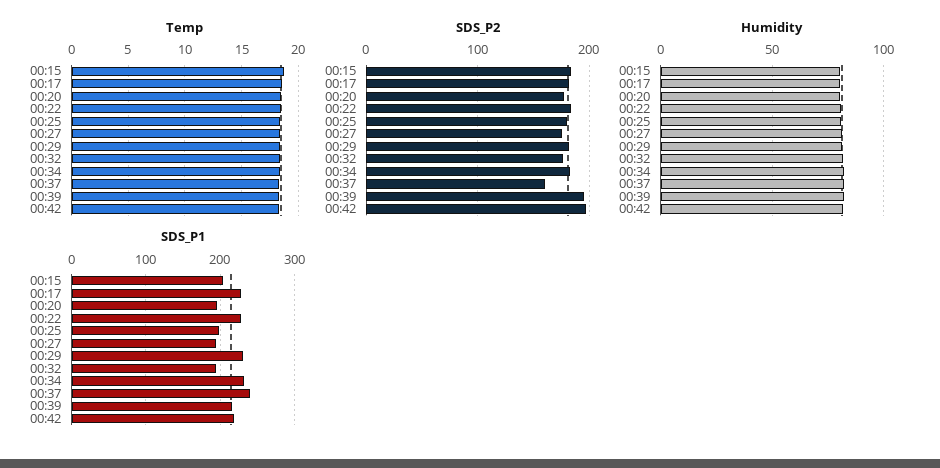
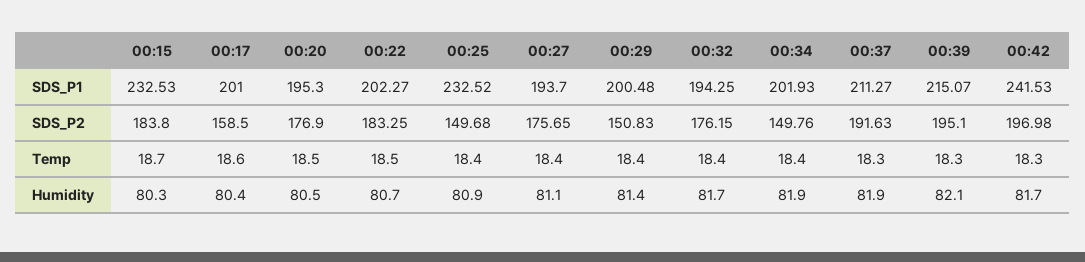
SDS_P2, 00:17: 180 -> 158.5
SDS_P2, 00:25: 180 -> 149.68
SDS_P2, 00:29: 180 -> 150.83
SDS_P2, 00:34: 180 -> 149.76
SDS_P2, 00:37: 160 -> 191.63
SDS_P1, 00:15: 200 -> 232.53
SDS_P1, 00:17: 230 -> 201
SDS_P1, 00:22: 230 -> 202.27
SDS_P1, 00:25: 200 -> 232.52
SDS_P1, 00:29: 230 -> 200.48
SDS_P1, 00:34: 230 -> 201.93
SDS_P1, 00:37: 240 -> 211.27
SDS_P1, 00:42: 220 -> 241.53

